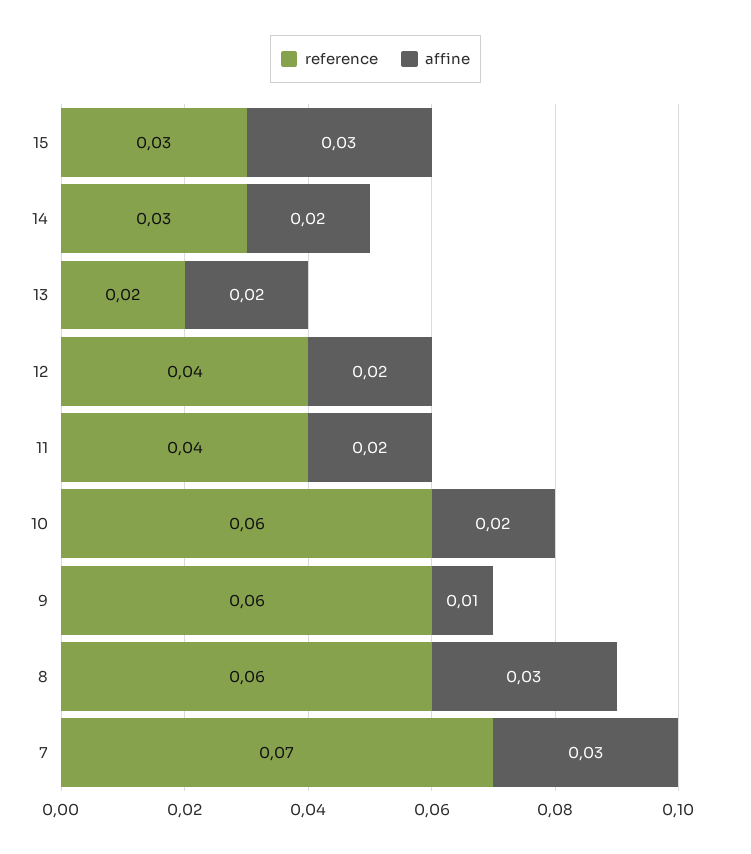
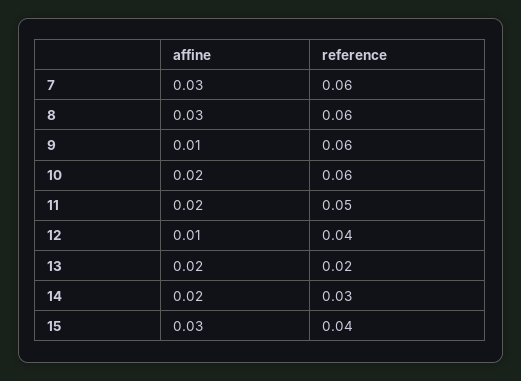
reference, 15: 0.03 -> 0.04
affine, 12: 0.02 -> 0.01
reference, 11: 0.04 -> 0.05
reference, 7: 0.07 -> 0.06

